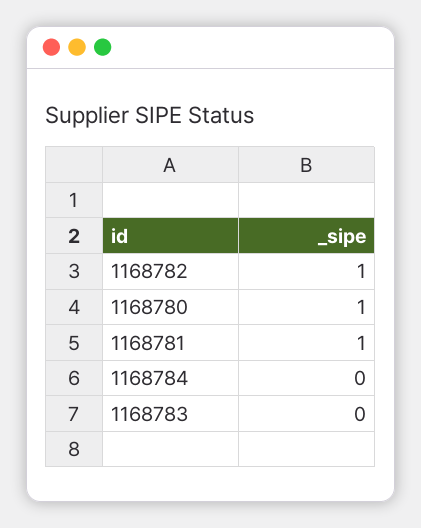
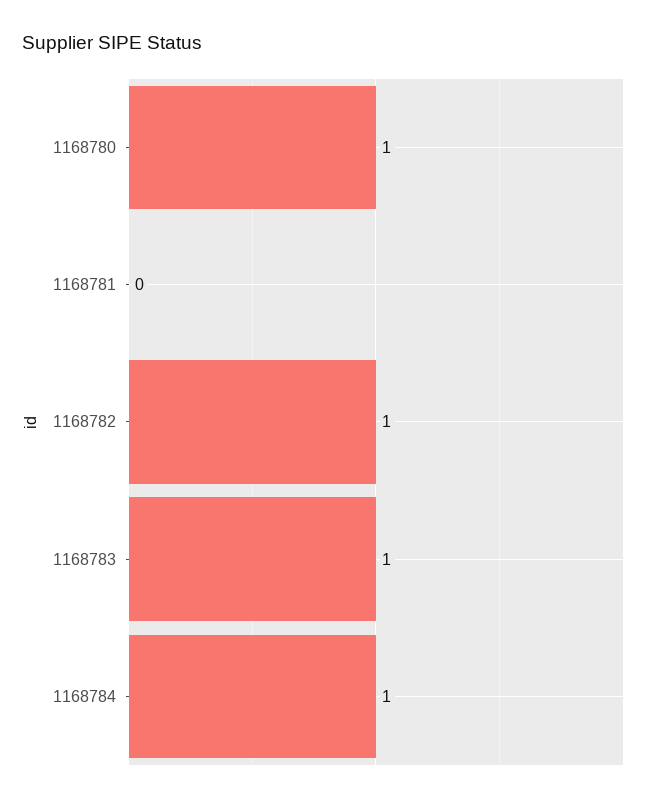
1168781: 1 -> 0
1168784: 0 -> 1
1168783: 0 -> 1

